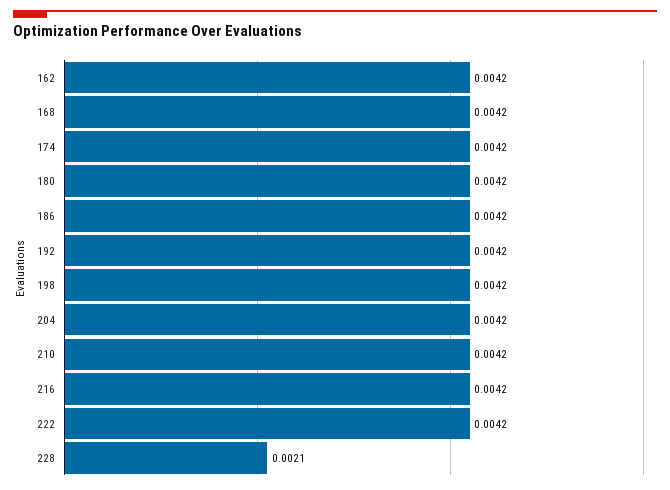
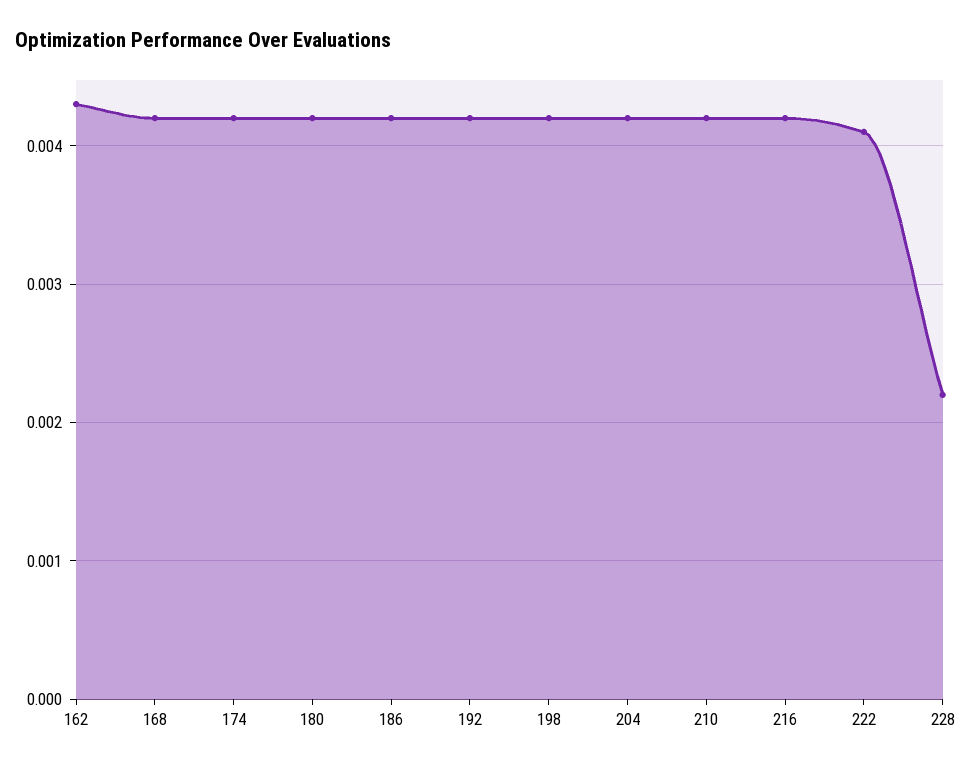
162: 0.0042 -> 0.0043
222: 0.0042 -> 0.0041
228: 0.0021 -> 0.0022

